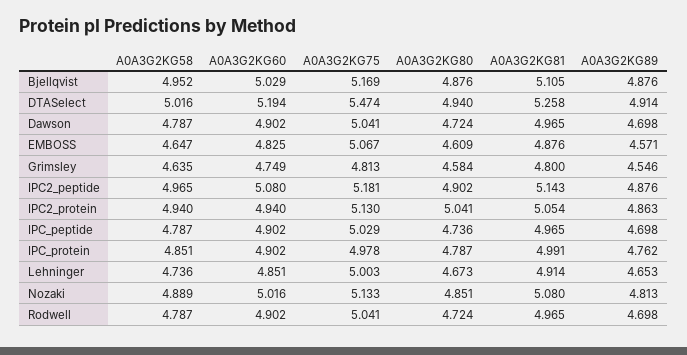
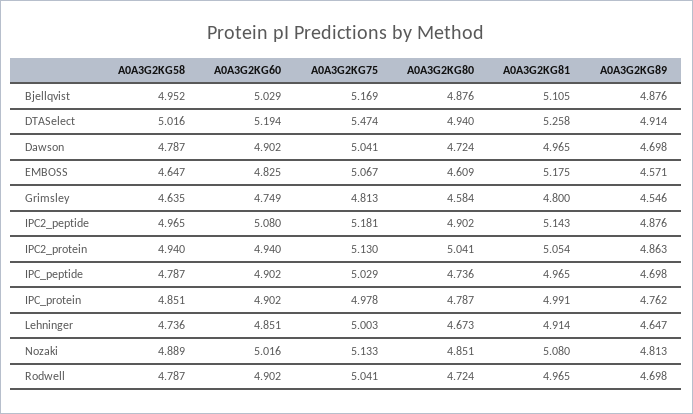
A0A3G2KG81, EMBOSS: 4.876 -> 5.175
A0A3G2KG89, Lehninger: 4.653 -> 4.647

